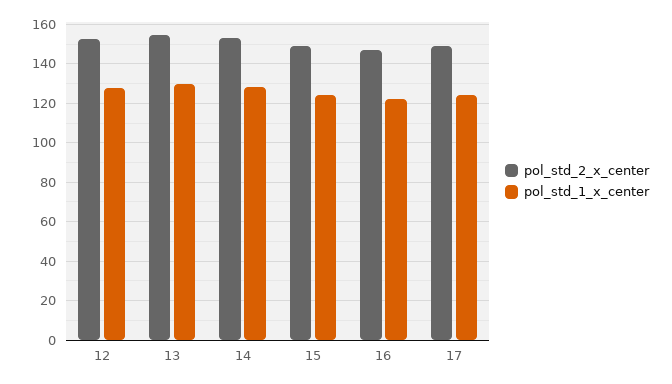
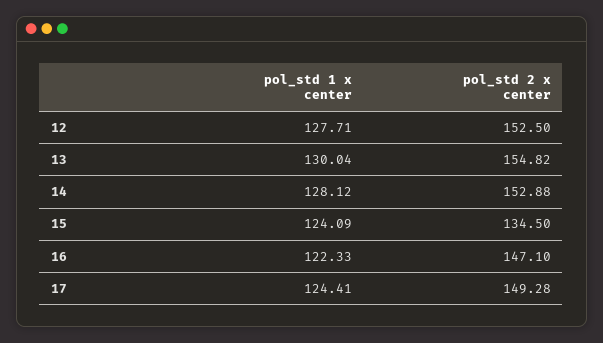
pol_std_2_x_center, 15: 150 -> 134.5

